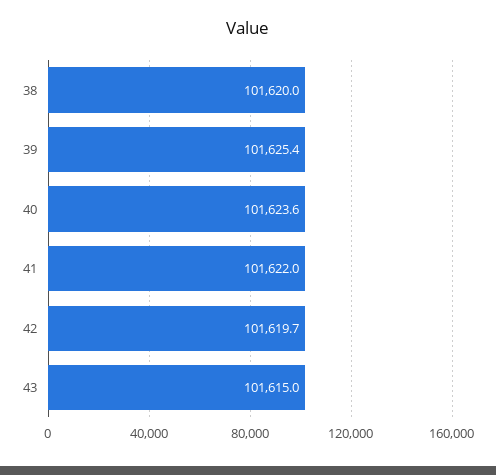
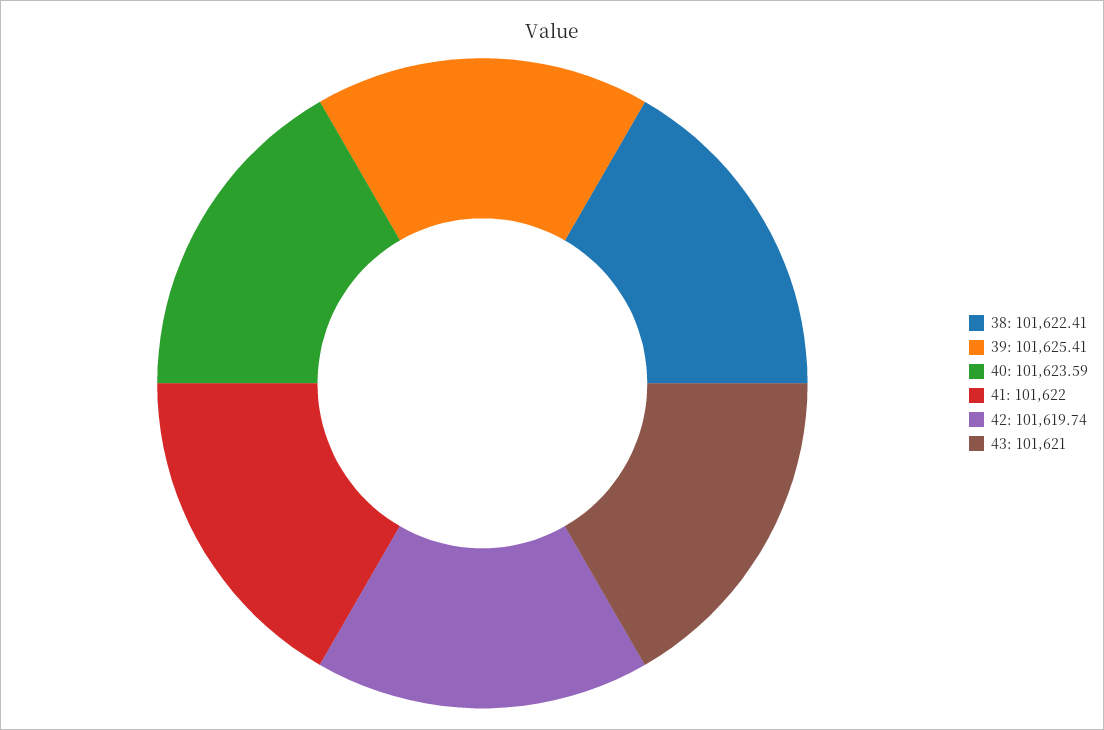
38: 101620 -> 101622.41
43: 101615 -> 101621

